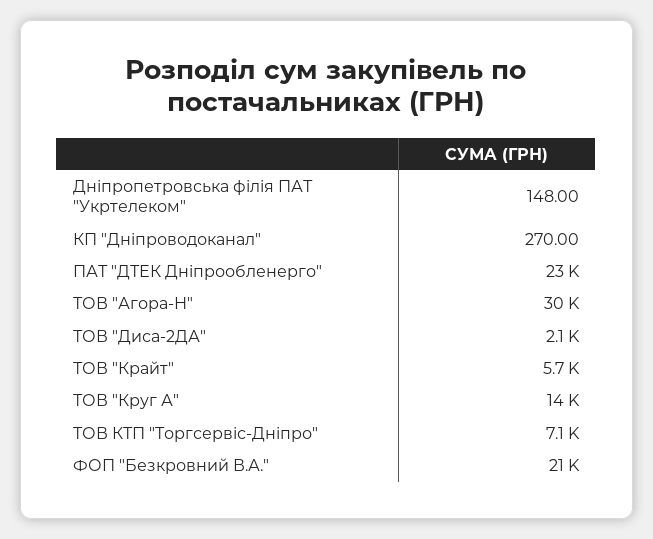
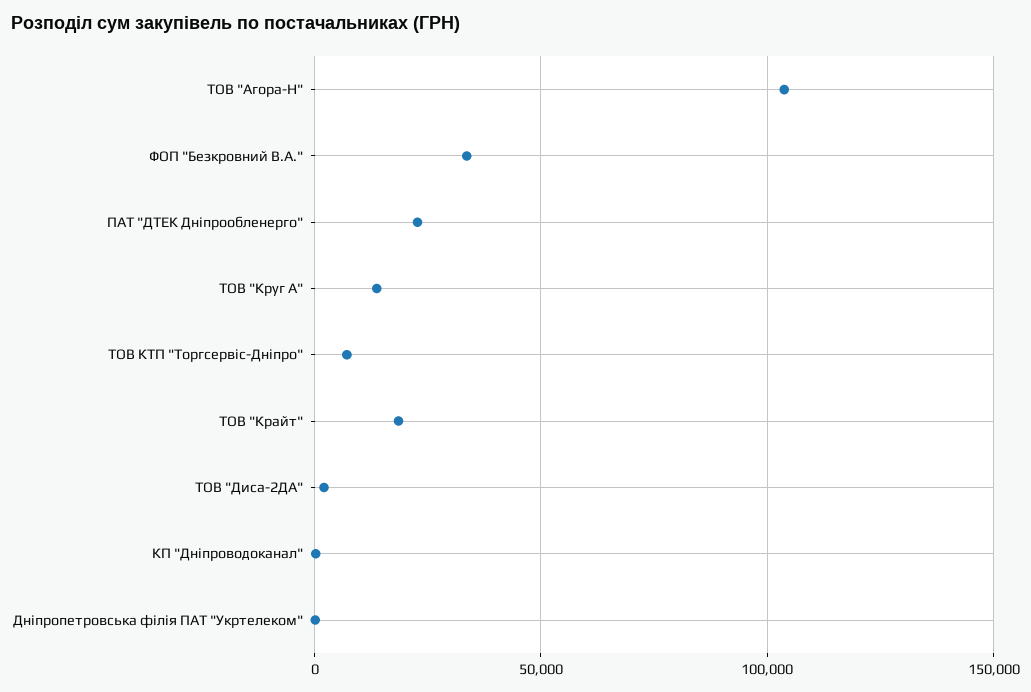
ТОВ "Агора-Н": 30000 -> 105000
ТОВ "Крайт": 5700 -> 20000
ФОП "Безкровний В.А.": 21000 -> 35000

